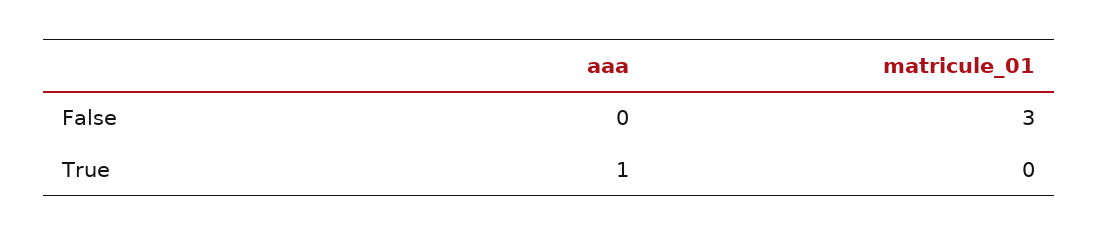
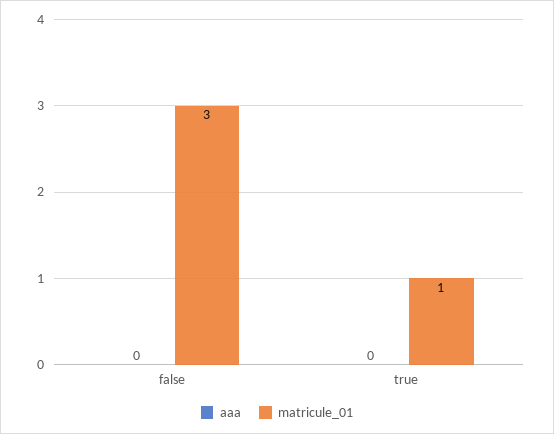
aaa, True: 1 -> 0
matricule_01, True: 0 -> 1

